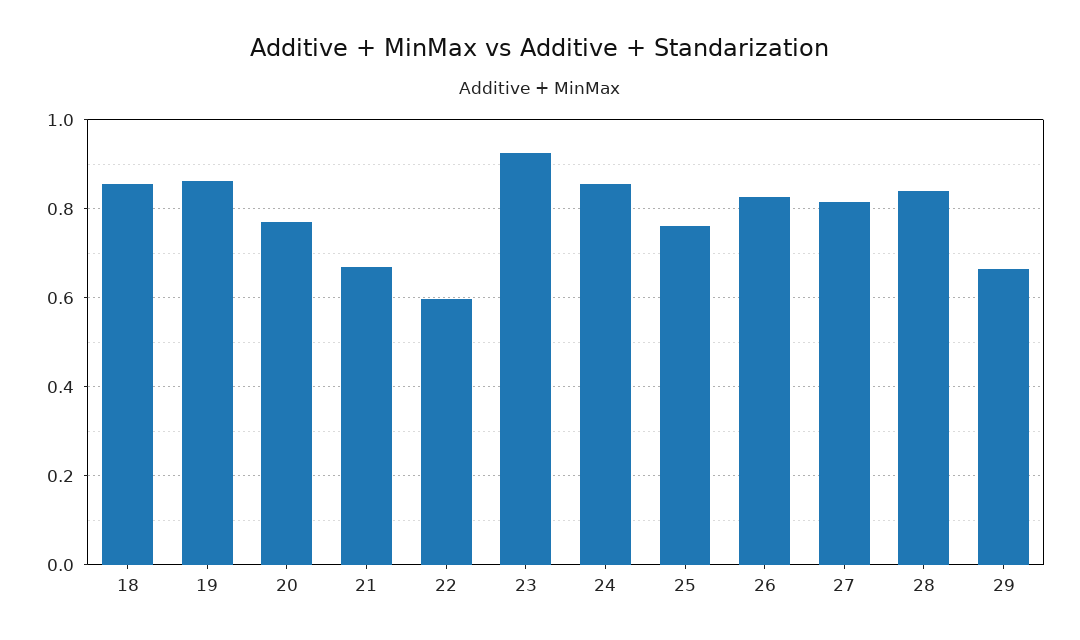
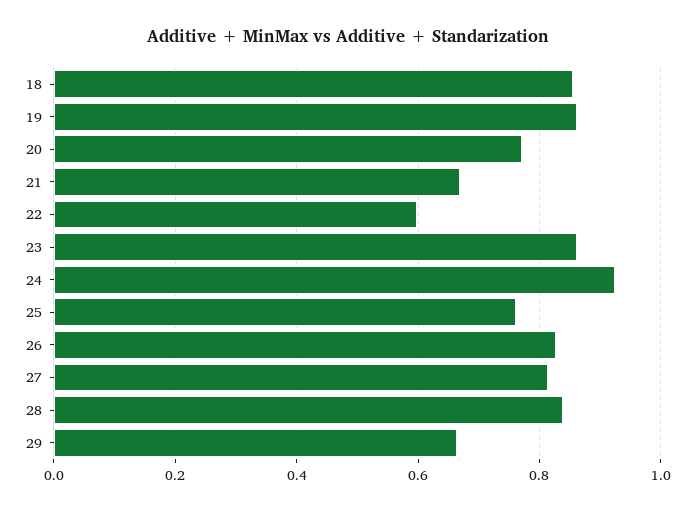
23: 0.92 -> 0.86
24: 0.86 -> 0.92

